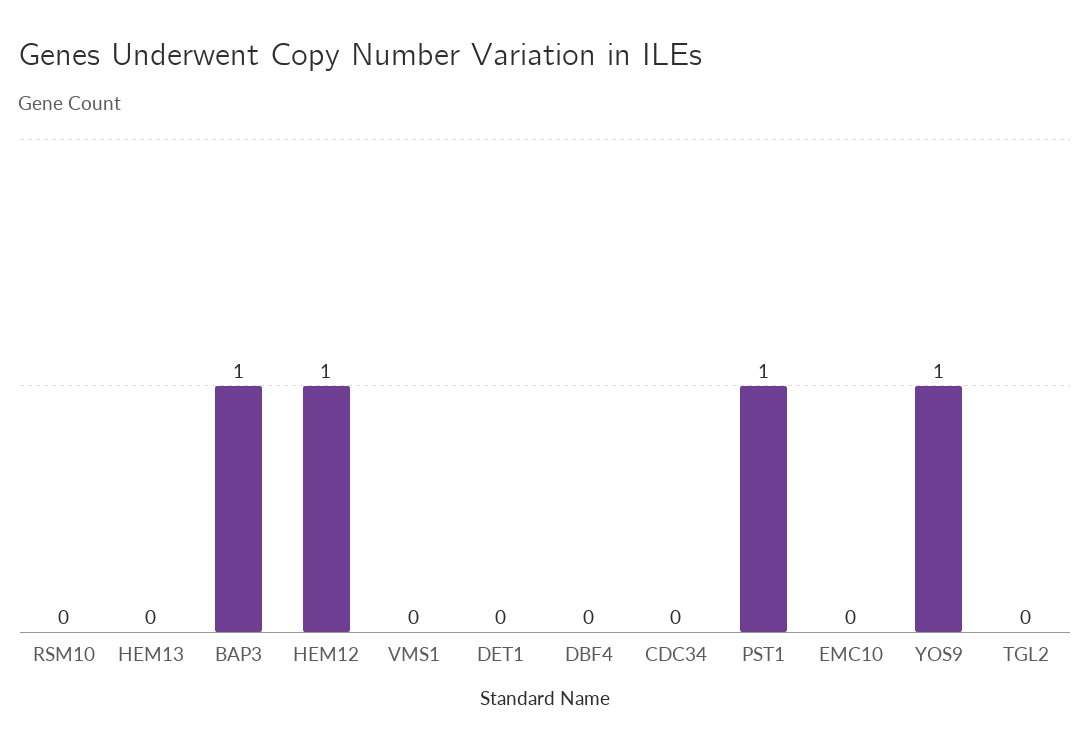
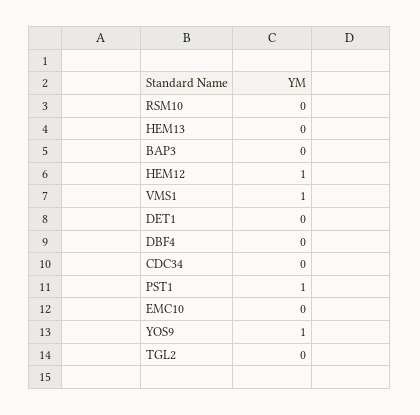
BAP3: 1 -> 0
VMS1: 0 -> 1

